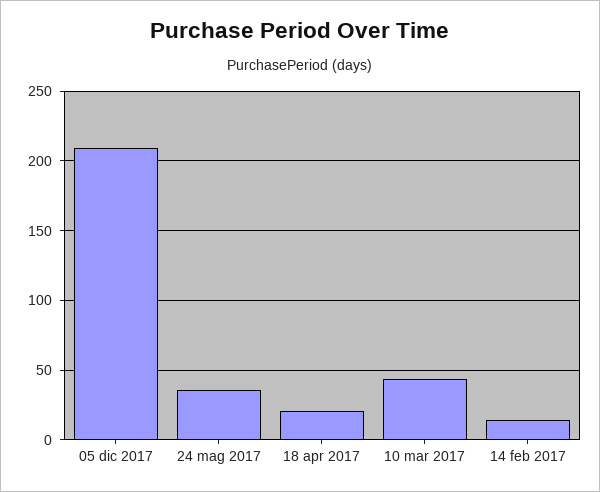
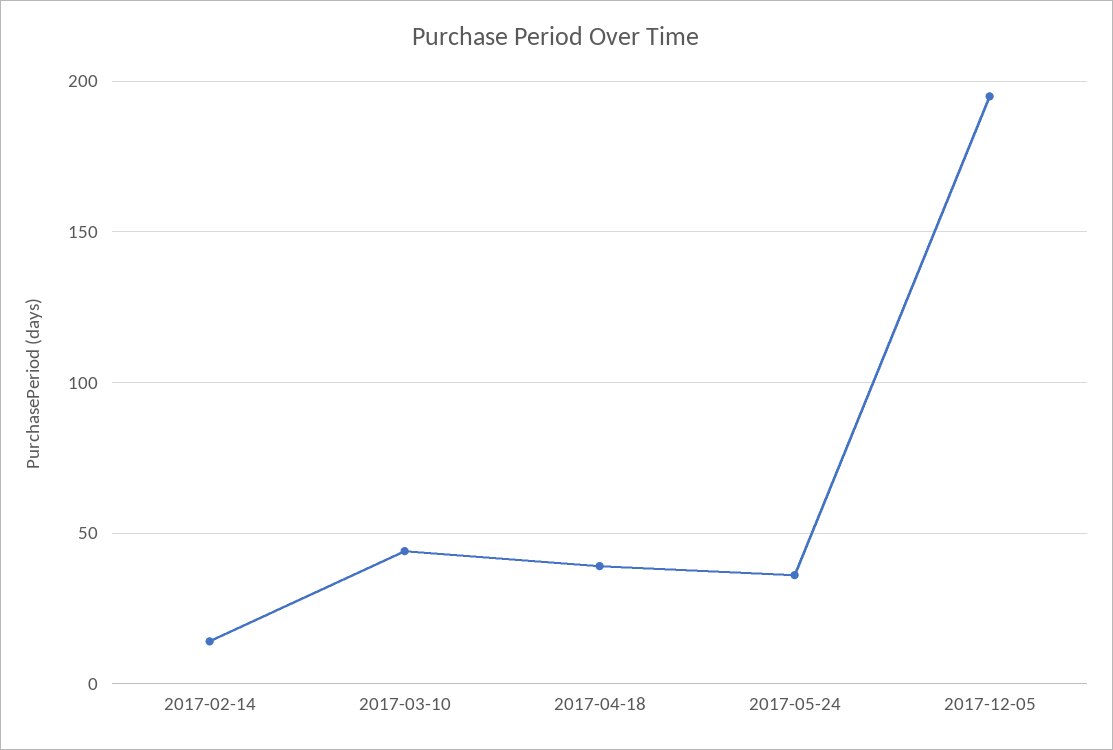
05 dic 2017: 210 -> 195
18 apr 2017: 20 -> 40

